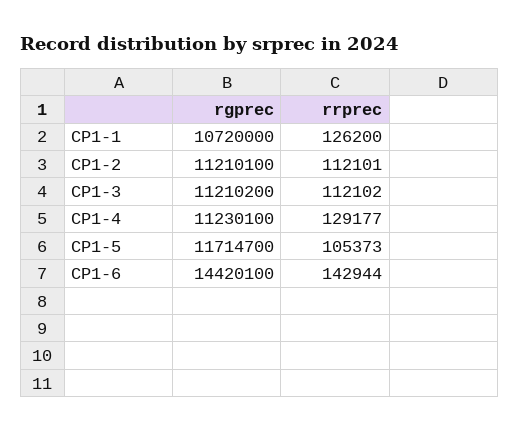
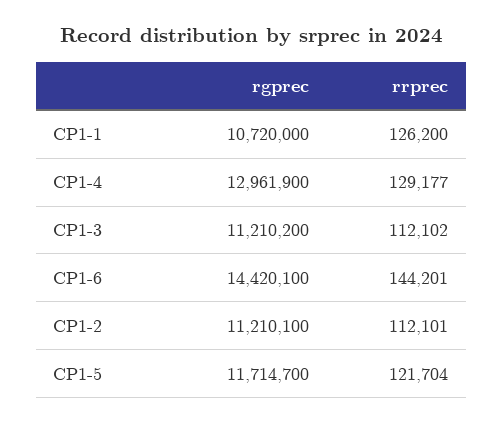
rgprec, CP1-4: 11230100 -> 12961900
rrprec, CP1-5: 105373 -> 121704
rrprec, CP1-6: 142944 -> 144201

